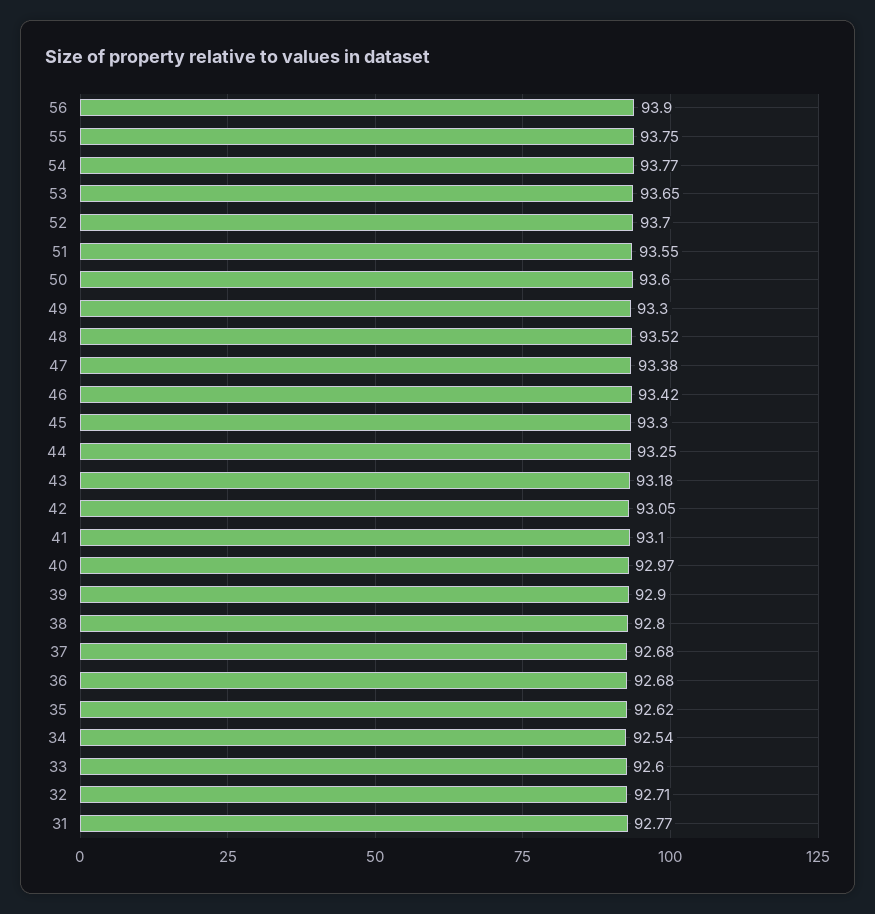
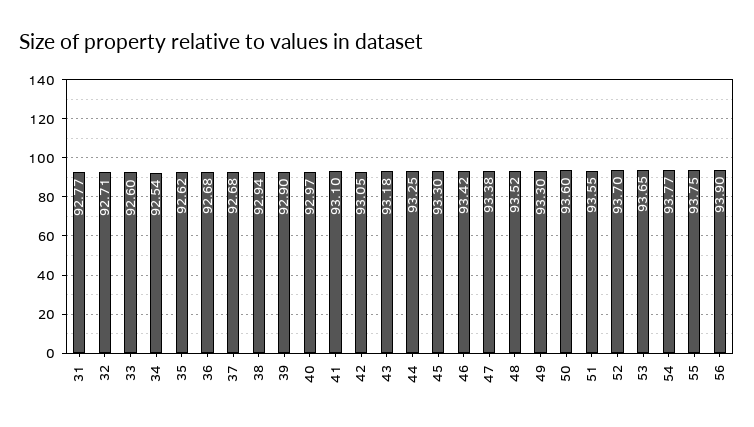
38: 92.8 -> 92.94

